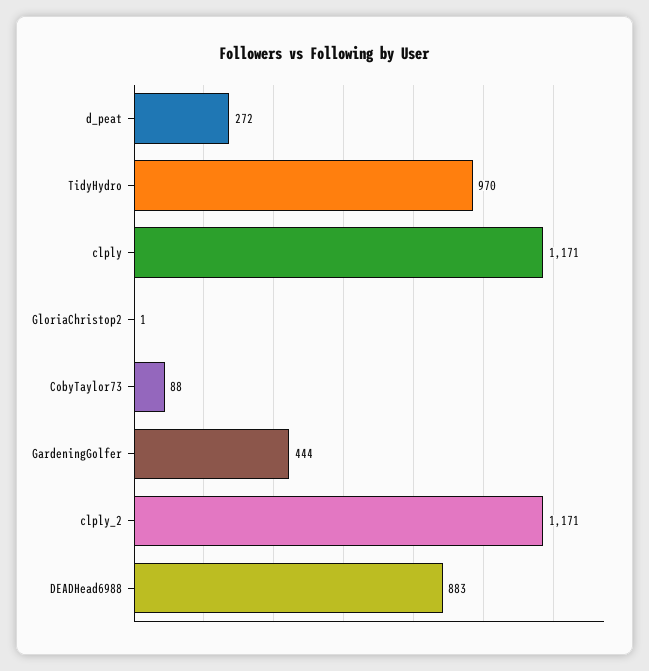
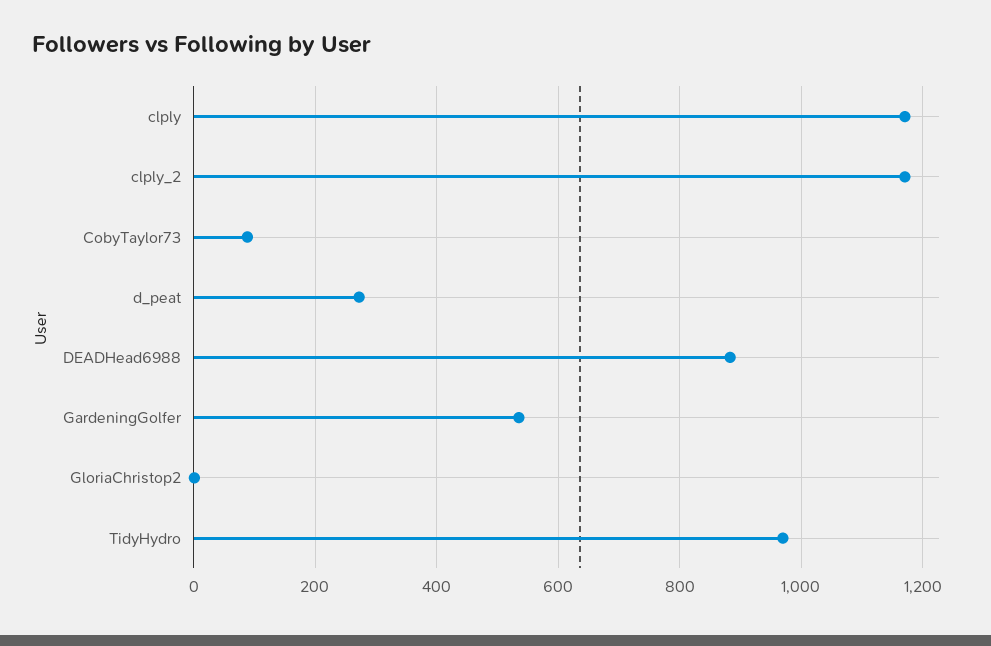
GardeningGolfer: 444 -> 540

